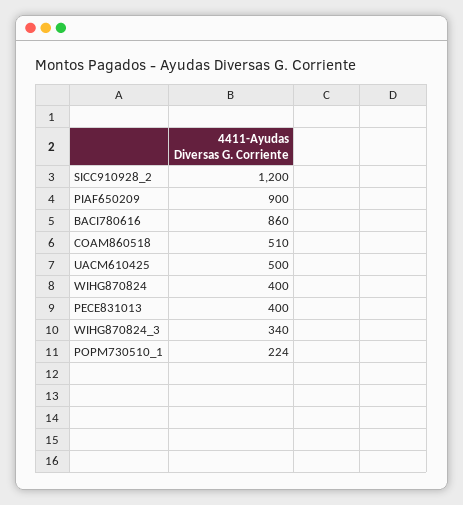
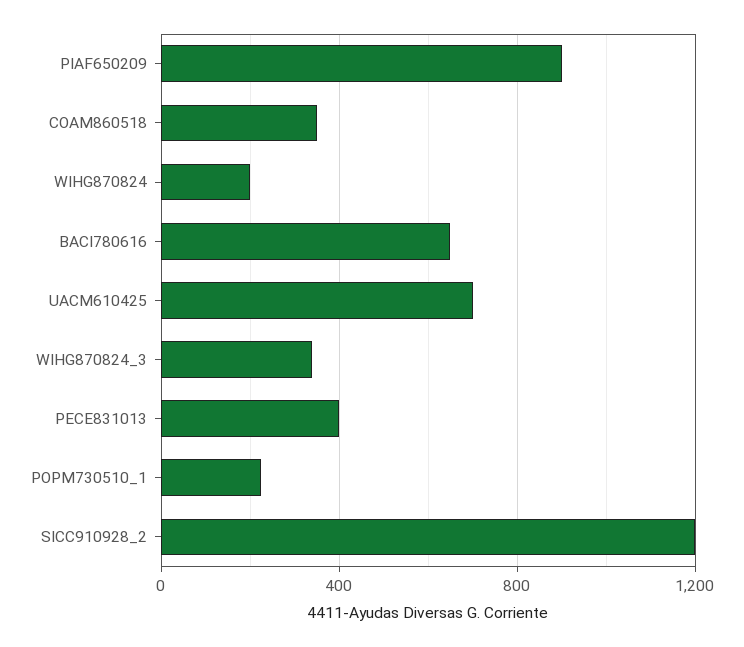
BACI780616: 860 -> 650
COAM860518: 510 -> 350
UACM610425: 500 -> 700
WIHG870824: 400 -> 200

